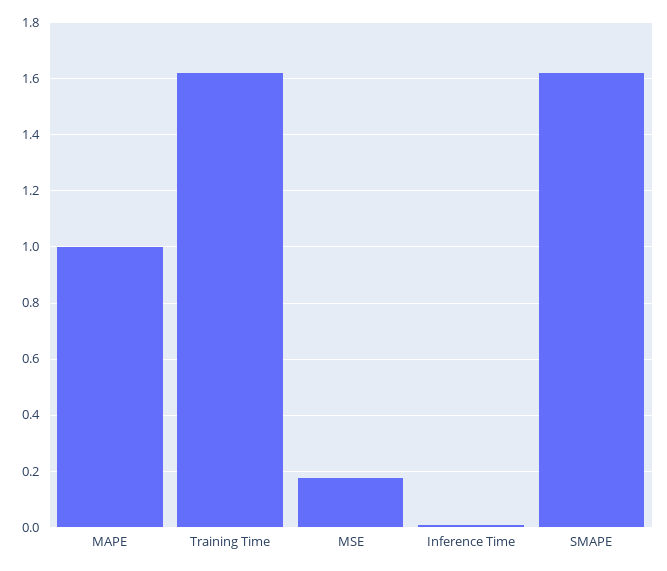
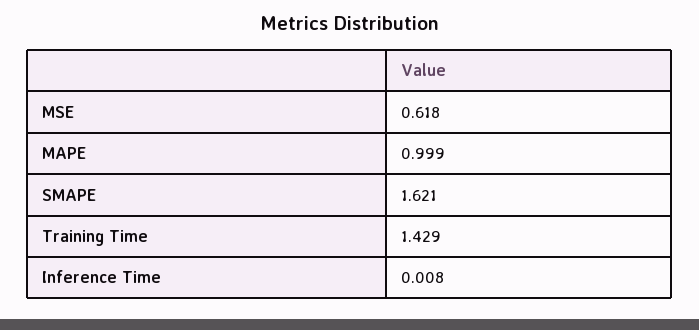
Training Time: 1.625 -> 1.429
MSE: 0.175 -> 0.618

